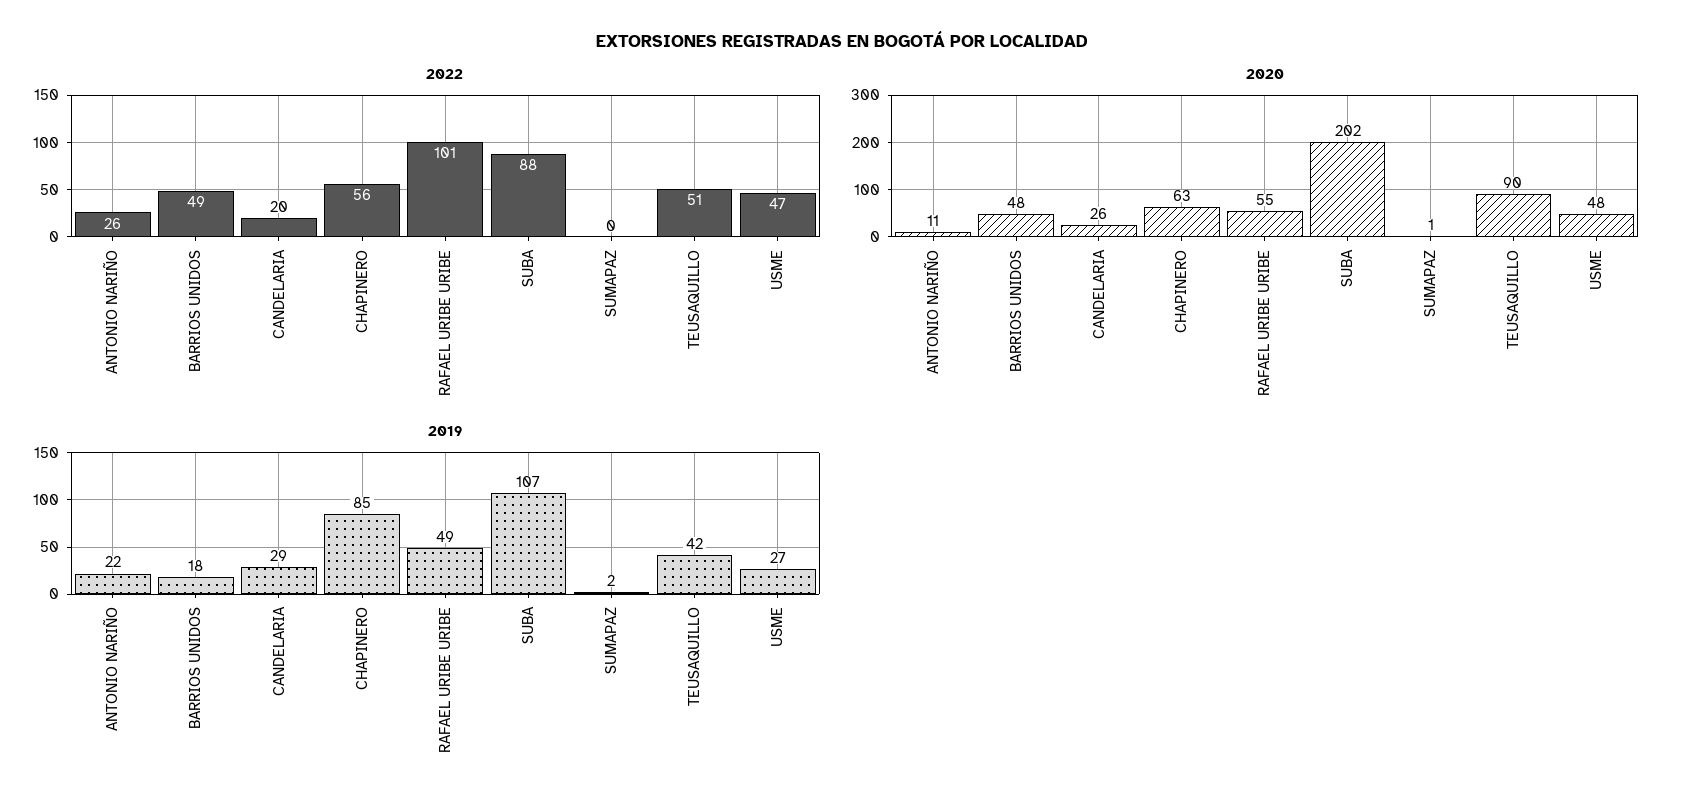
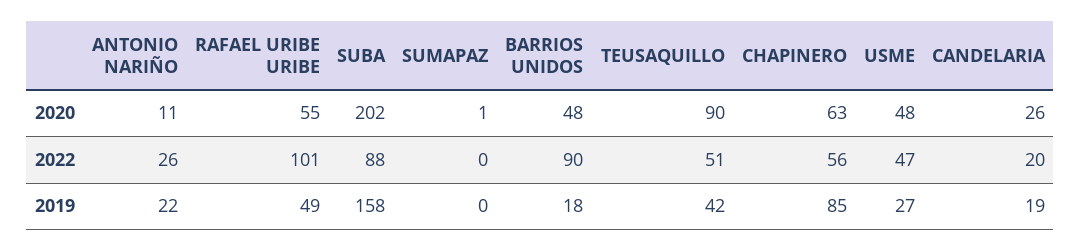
2022, BARRIOS UNIDOS: 49 -> 90
2019, CANDELARIA: 29 -> 19
2019, SUBA: 107 -> 158
2019, SUMAPAZ: 2 -> 0

